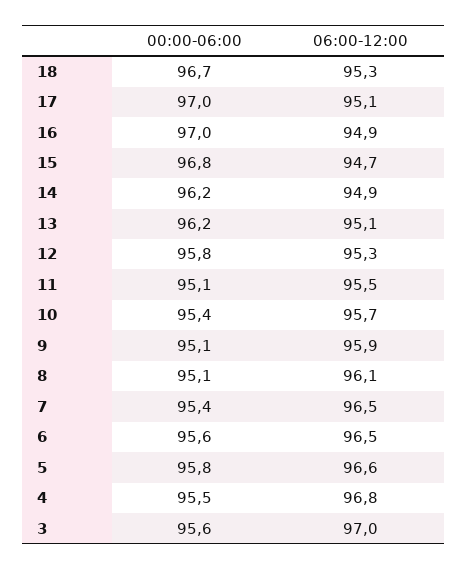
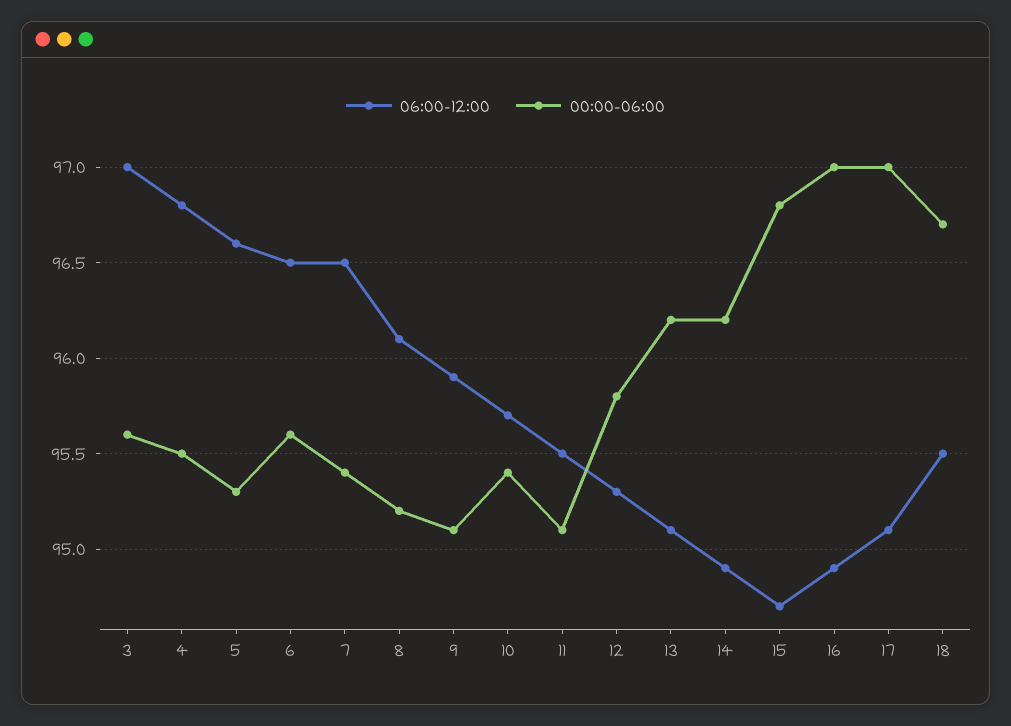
06:00-12:00, 18: 95.3 -> 95.5
00:00-06:00, 8: 95.1 -> 95.2
00:00-06:00, 5: 95.8 -> 95.3

